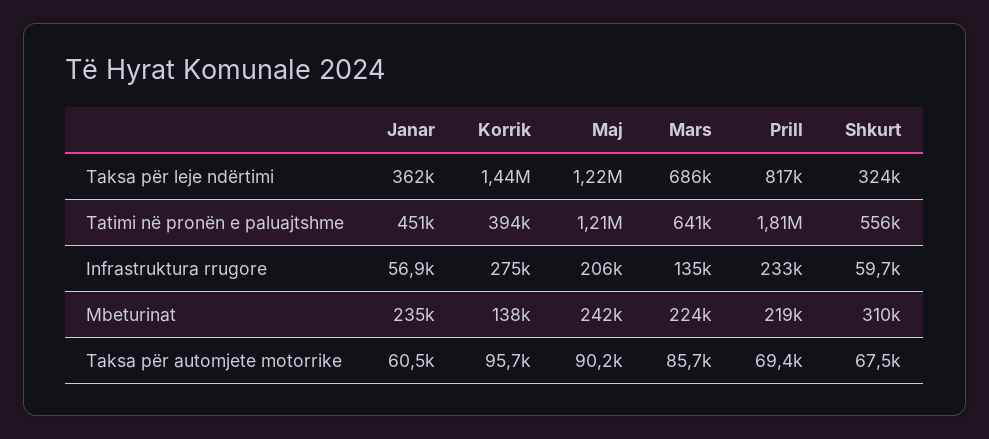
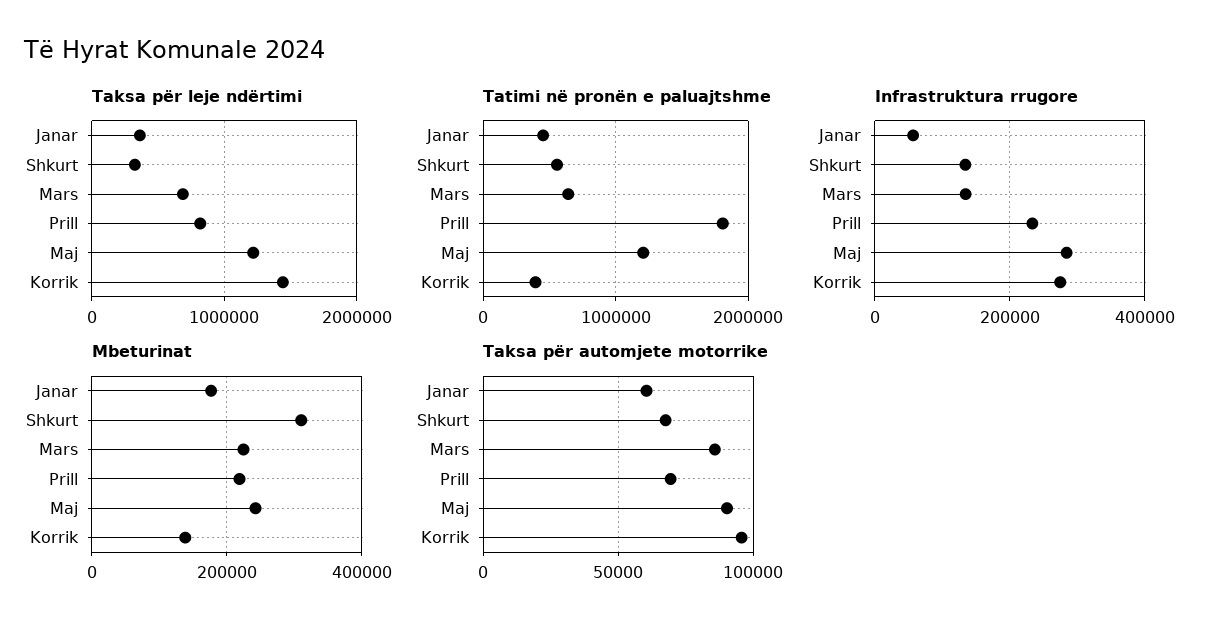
Infrastruktura rrugore, Maj: 206000 -> 280000
Infrastruktura rrugore, Shkurt: 59700 -> 140000
Mbeturinat, Janar: 235000 -> 180000

